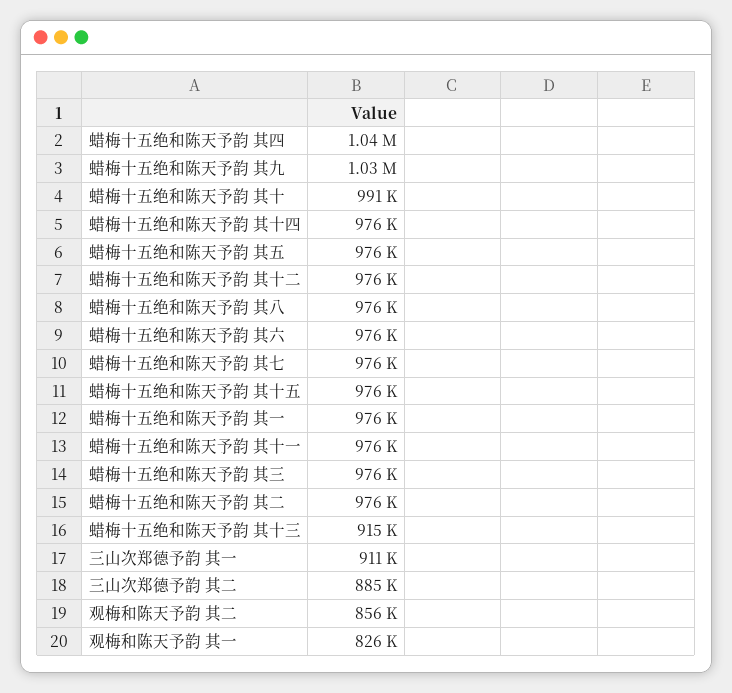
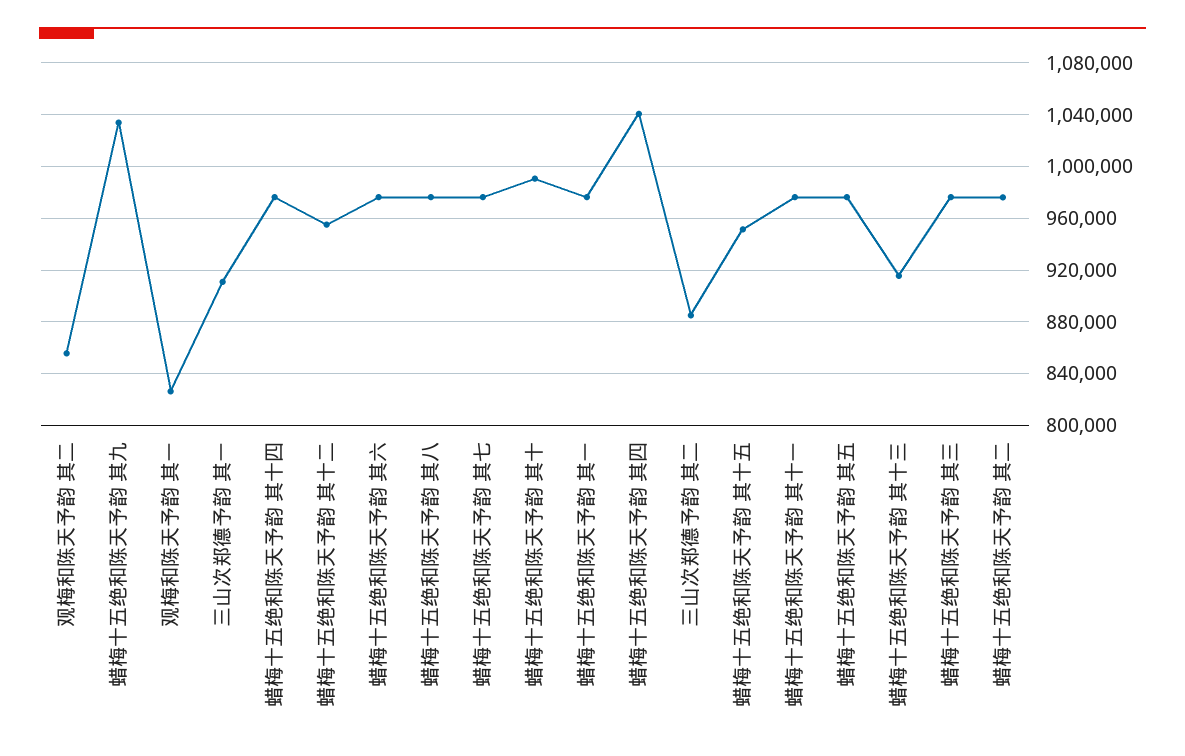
蜡梅十五绝和陈天予韵 其十二: 976000 -> 955000
蜡梅十五绝和陈天予韵 其十五: 976000 -> 950000

